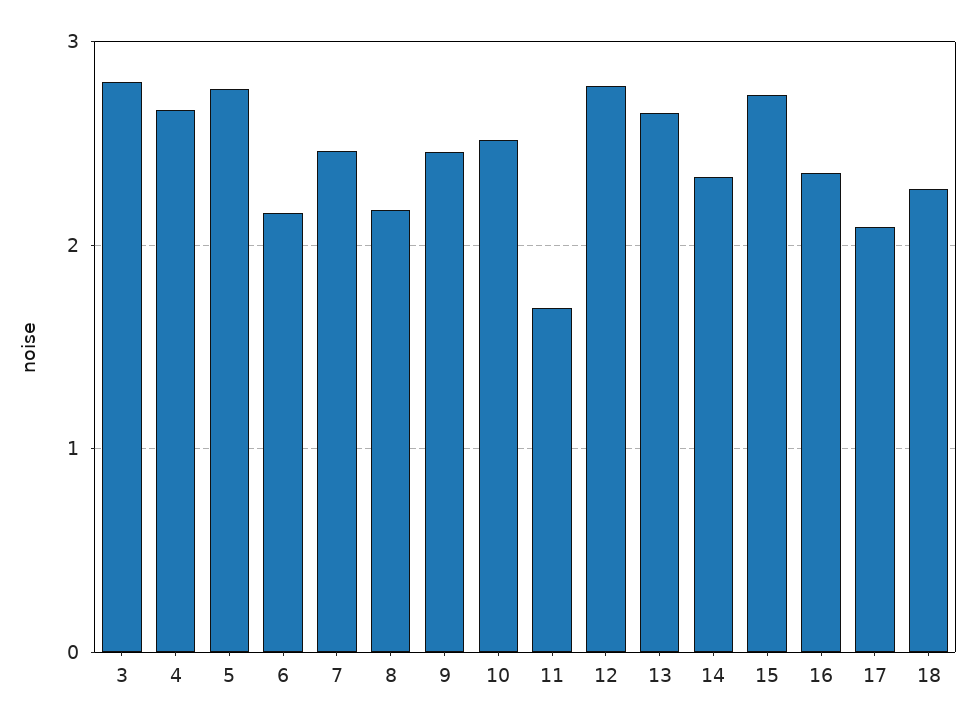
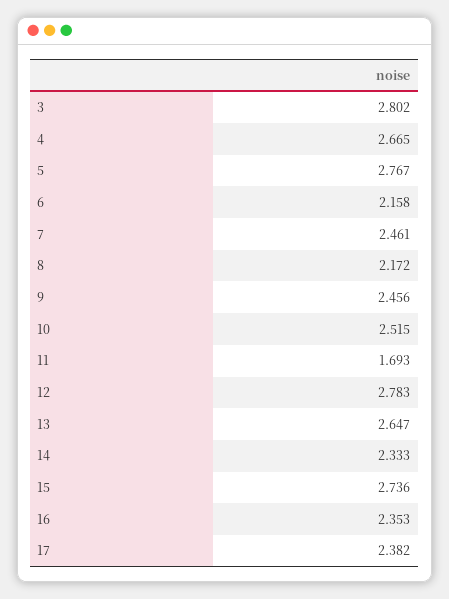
17: 2.1 -> 2.382
18: 2.3 -> none

